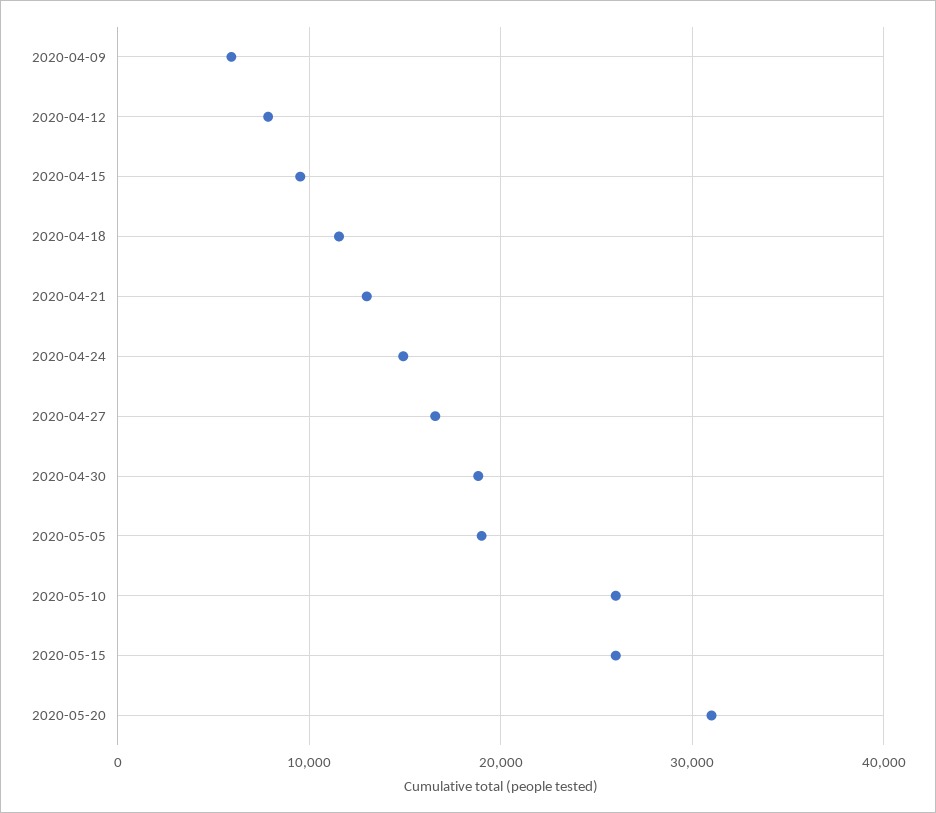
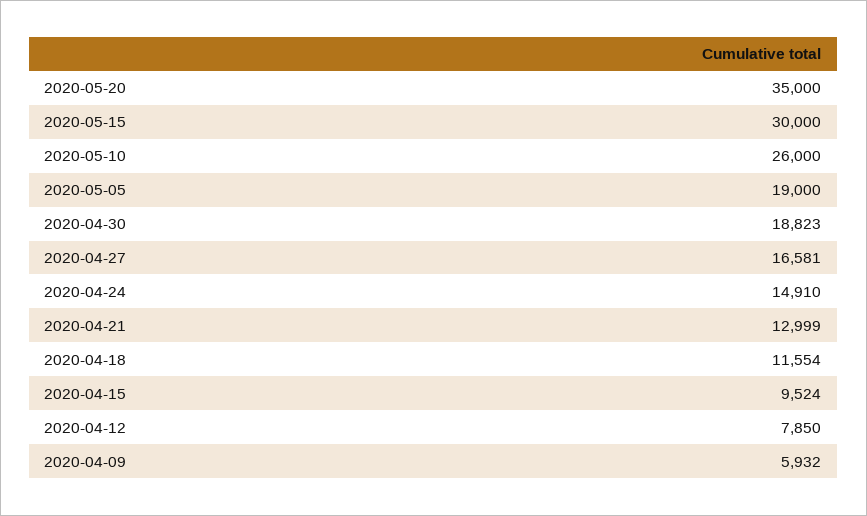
2020-05-15: 26000 -> 30000
2020-05-20: 31000 -> 35000

